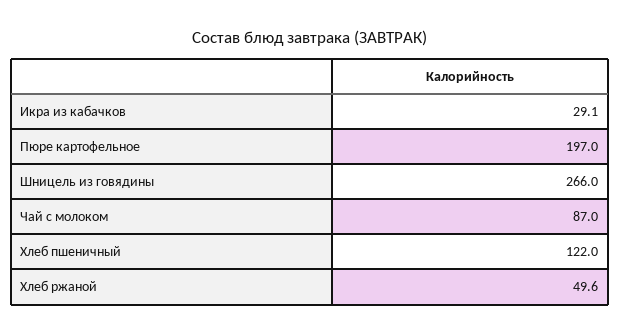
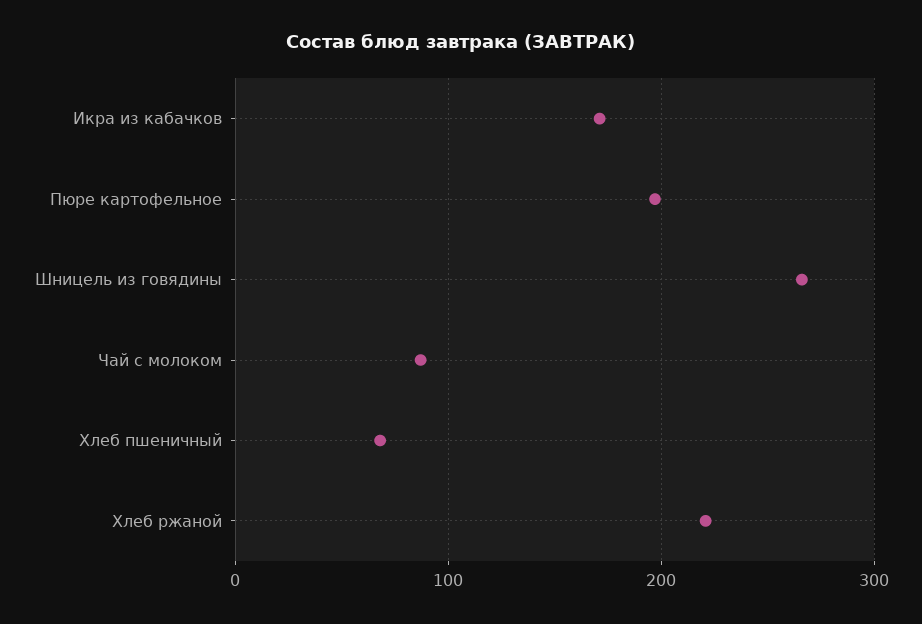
Икра из кабачков: 29.1 -> 170
Хлеб пшеничный: 122 -> 70
Хлеб ржаной: 49.6 -> 220

